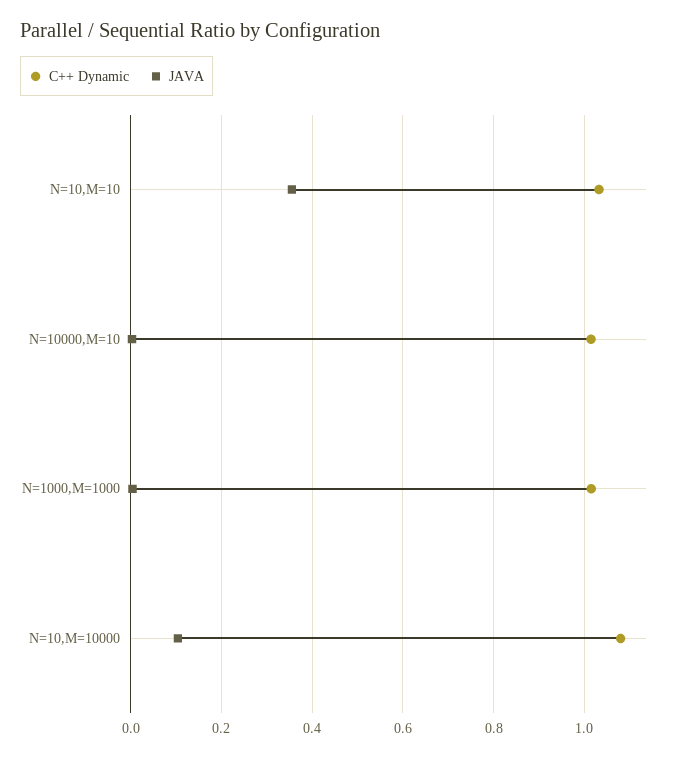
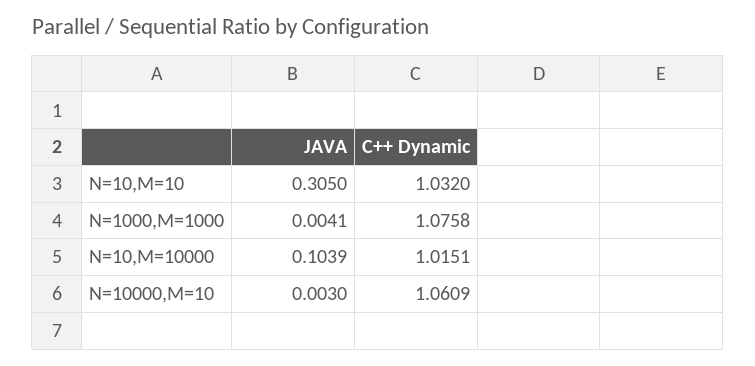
JAVA, N=10,M=10: 0.36 -> 0.305
C++ Dynamic, N=10000,M=10: 1.02 -> 1.0609
C++ Dynamic, N=1000,M=1000: 1.02 -> 1.0758
C++ Dynamic, N=10,M=10000: 1.08 -> 1.0151

